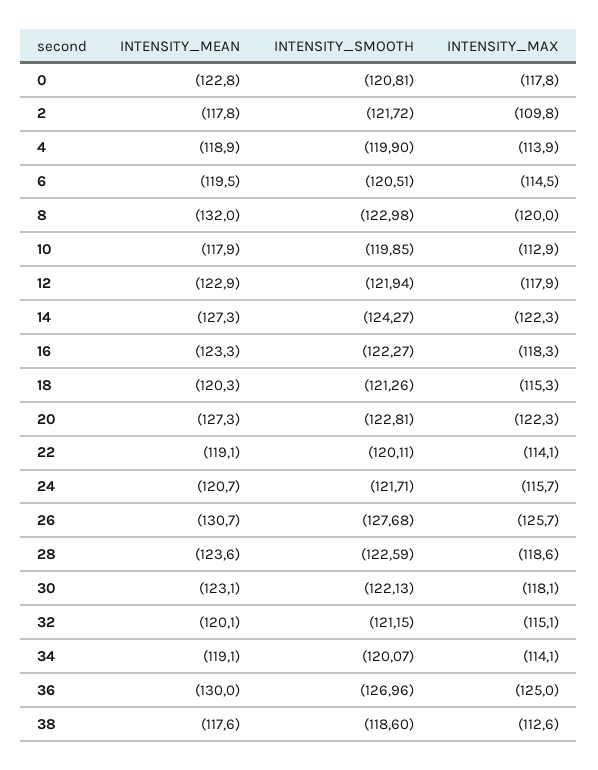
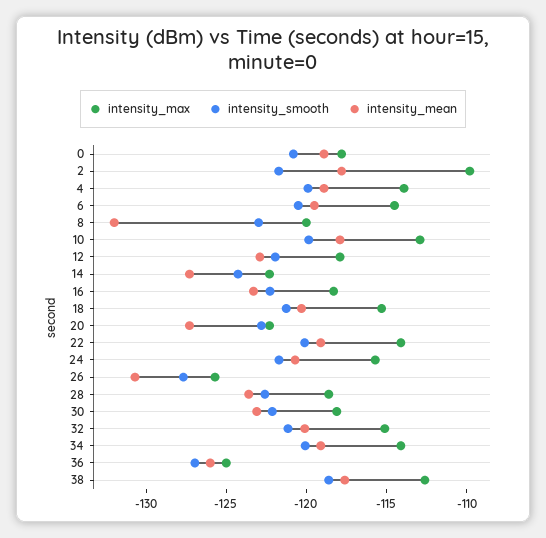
INTENSITY_MEAN, 0: -122.8 -> -119
INTENSITY_MEAN, 36: -130 -> -126

